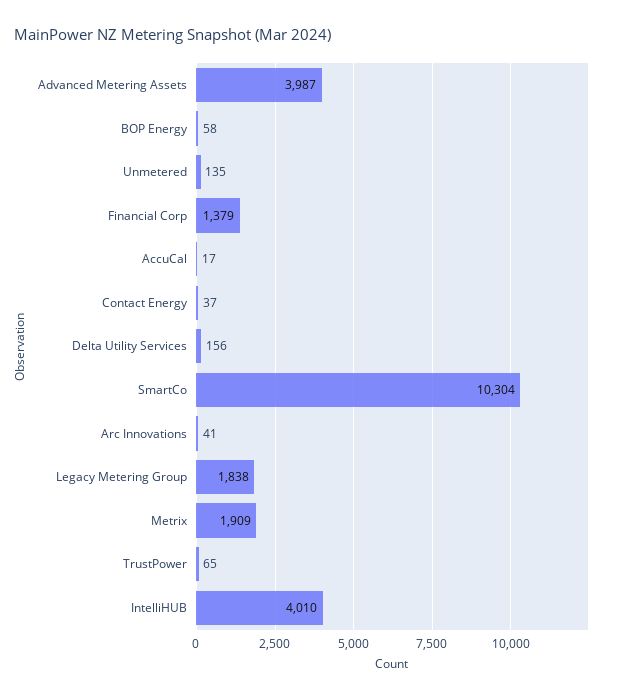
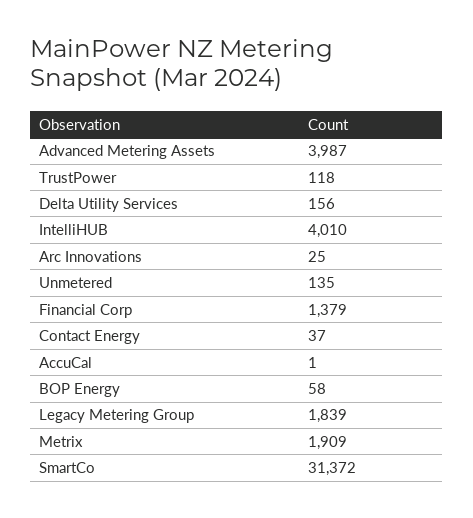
AccuCal: 17 -> 1
SmartCo: 10304 -> 31372
Arc Innovations: 41 -> 25
Legacy Metering Group: 1838 -> 1839
TrustPower: 65 -> 118

